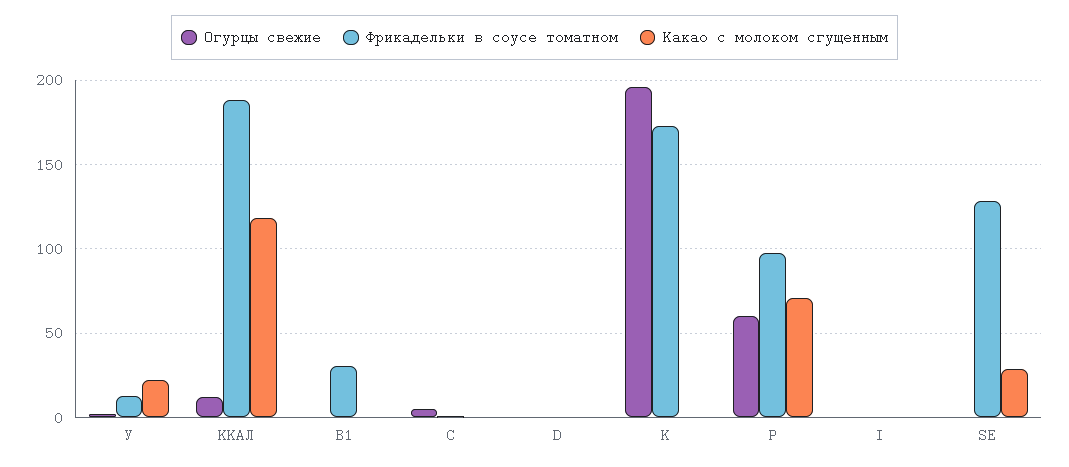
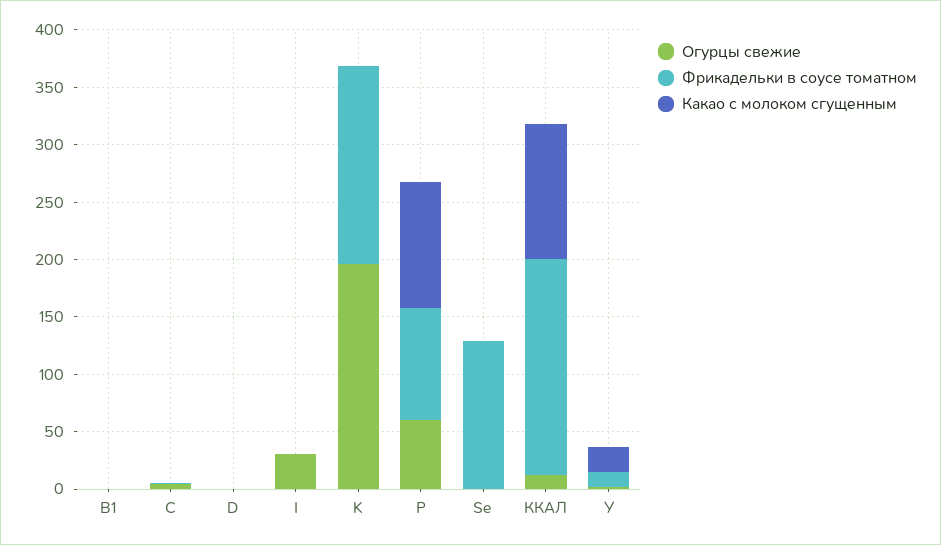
Фрикадельки в соусе томатном, B1: 30 -> 0
Какао с молоком сгущенным, P: 70 -> 110
Огурцы свежие, I: 0 -> 30
Какао с молоком сгущенным, SE: 30 -> 0

